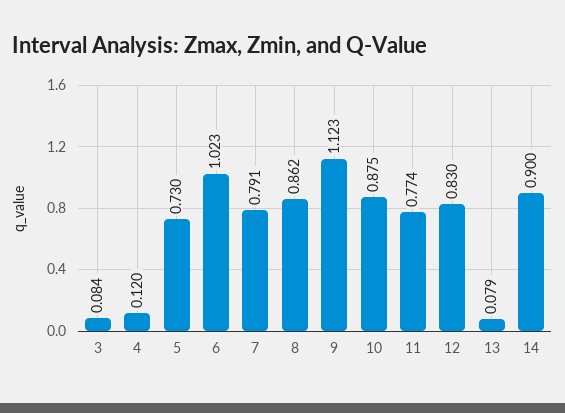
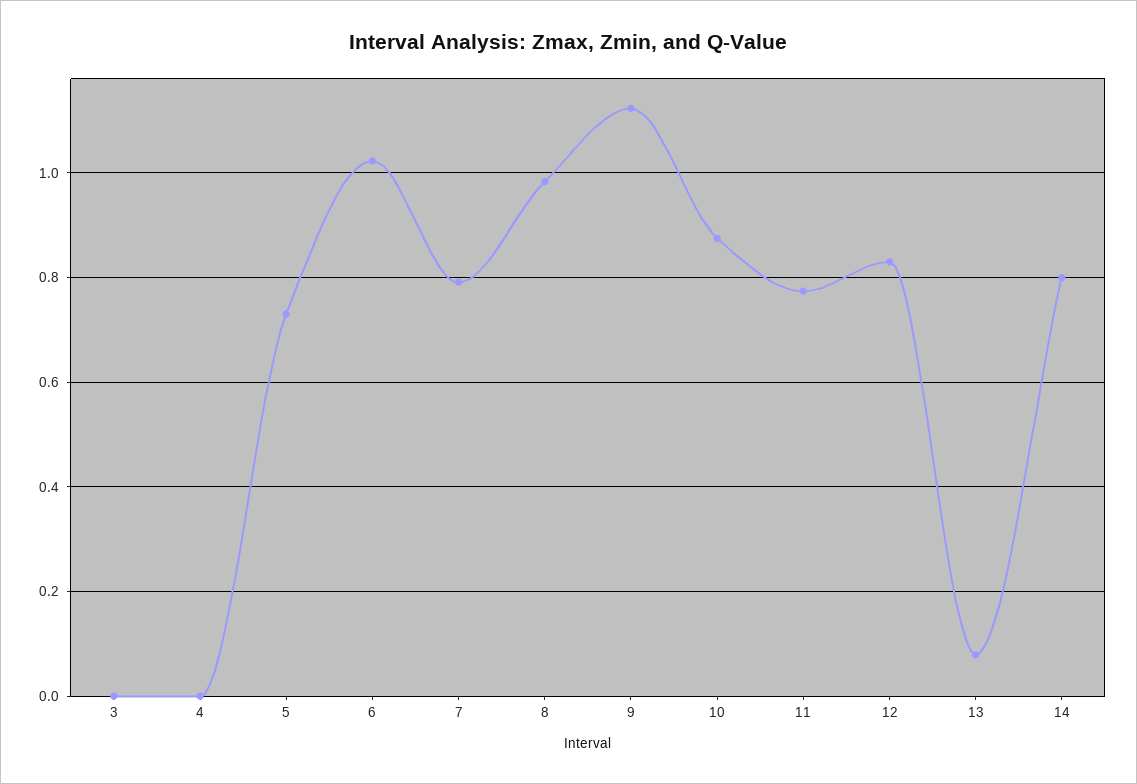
3: 0.084 -> 0
4: 0.12 -> 0
8: 0.862 -> 0.98
14: 0.9 -> 0.8

